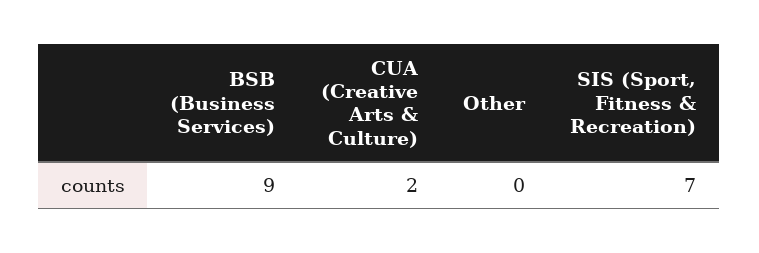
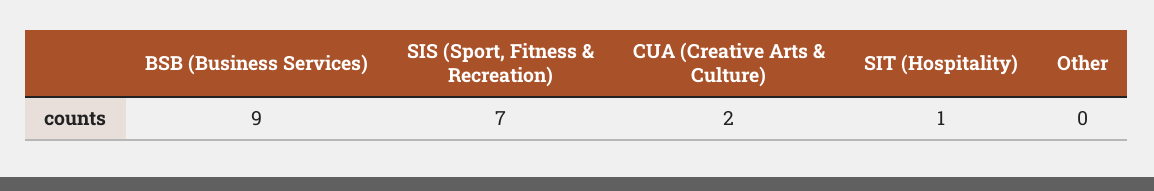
SIT (Hospitality): none -> 1

